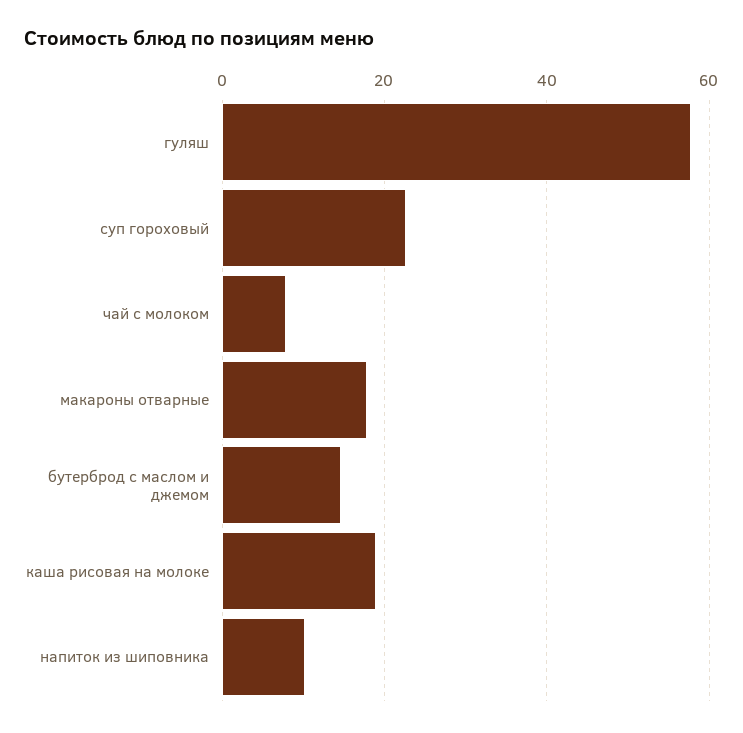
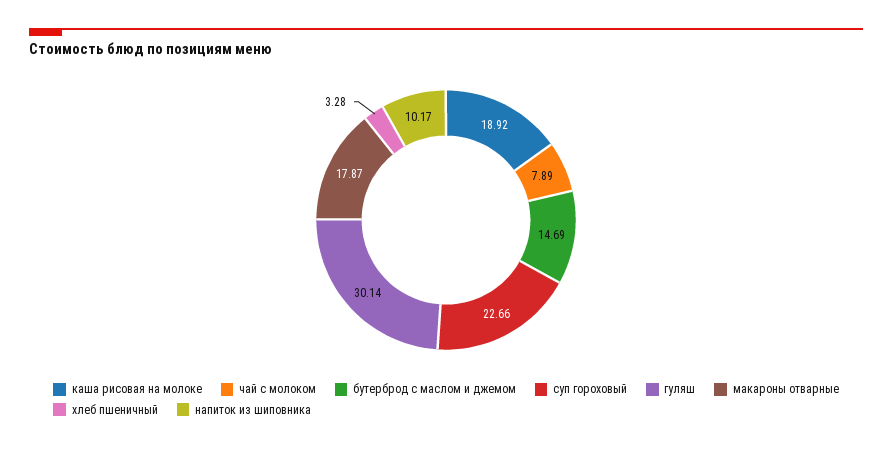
гуляш: 58 -> 30.14
хлеб пшеничный: none -> 3.28

